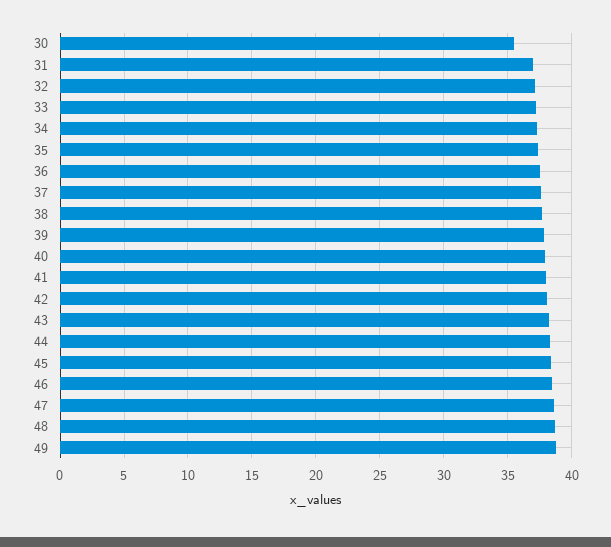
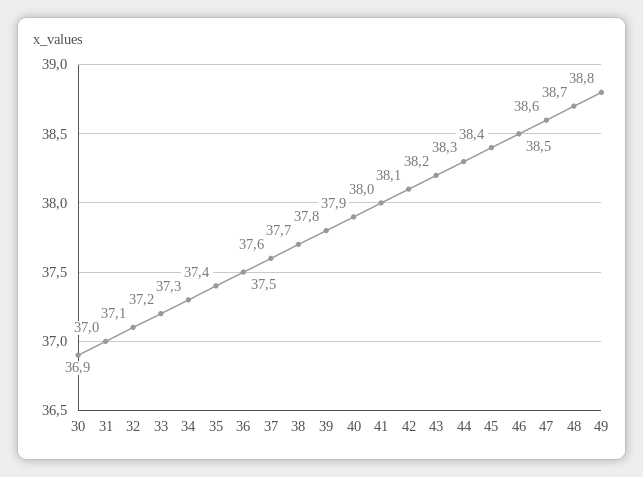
30: 35.5 -> 36.9

